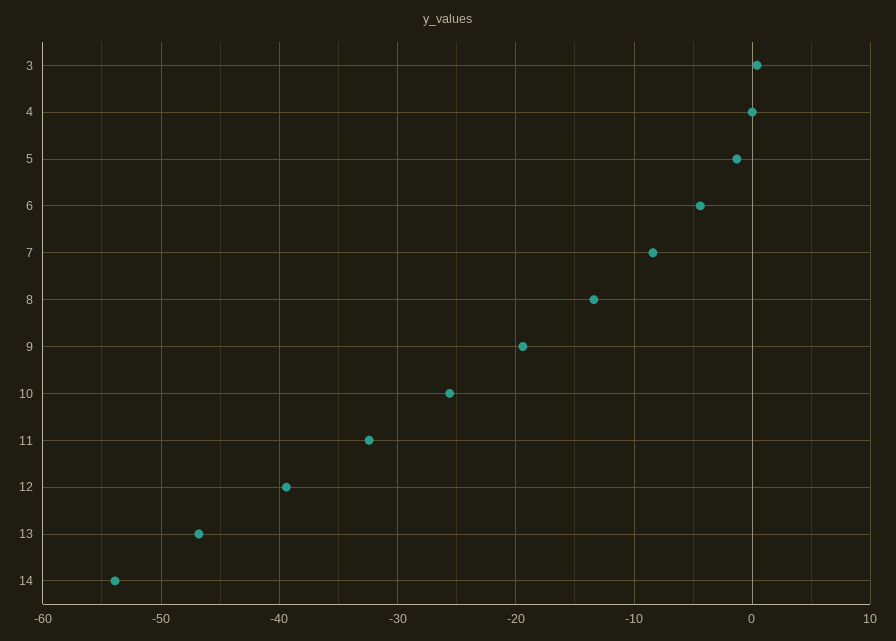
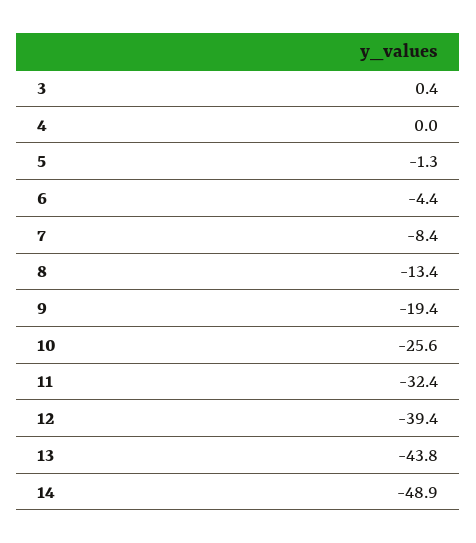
13: -47 -> -43.8
14: -54 -> -48.9

